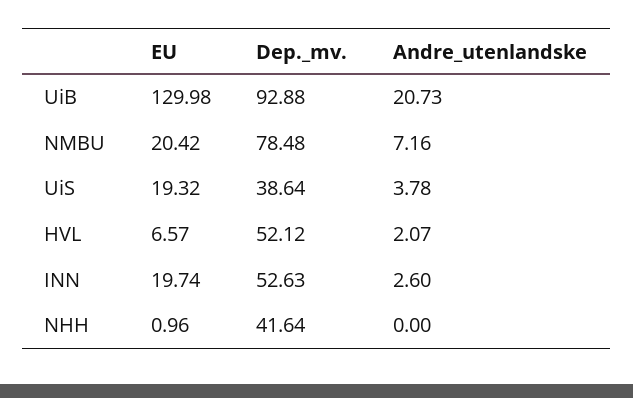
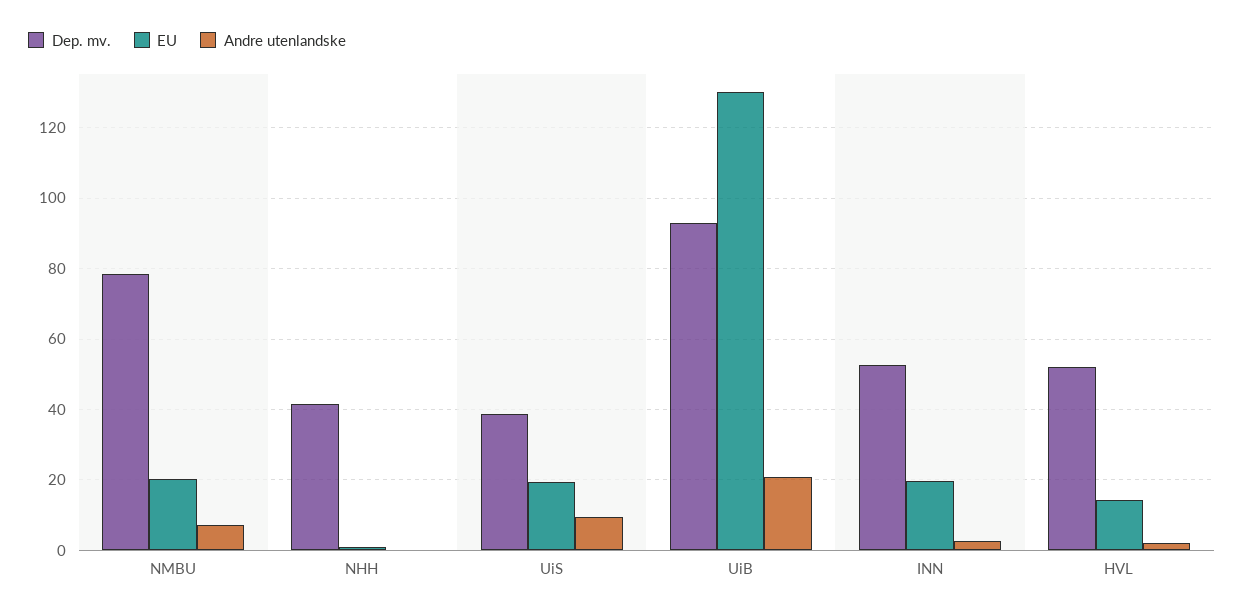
Andre_utenlandske, UiS: 3.78 -> 10
EU, HVL: 6.57 -> 14

